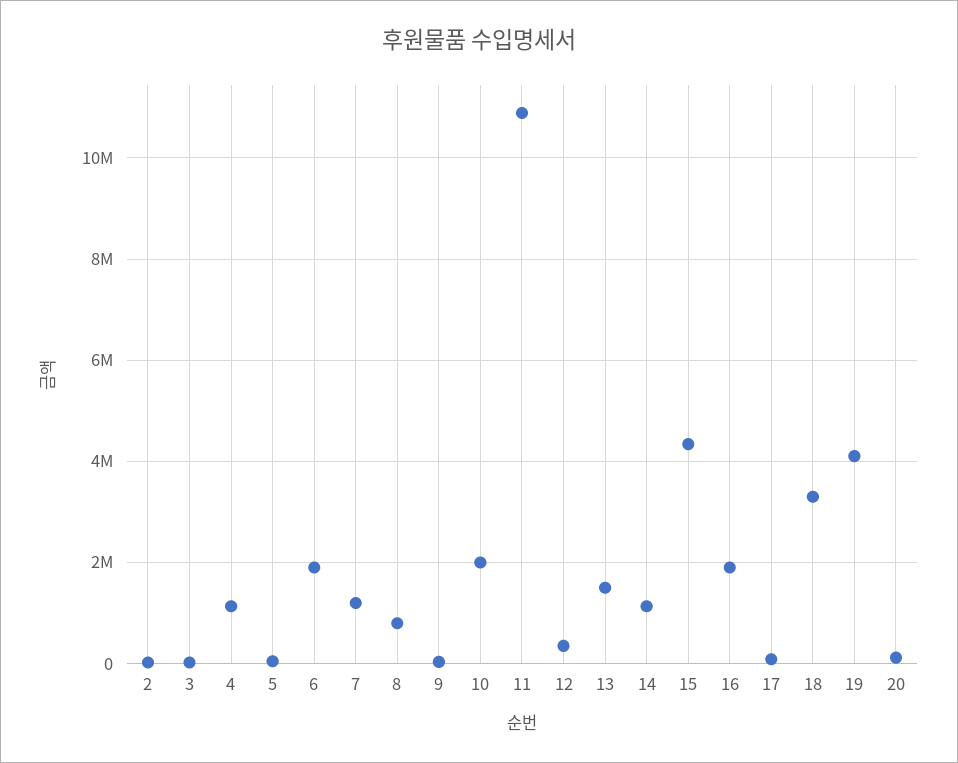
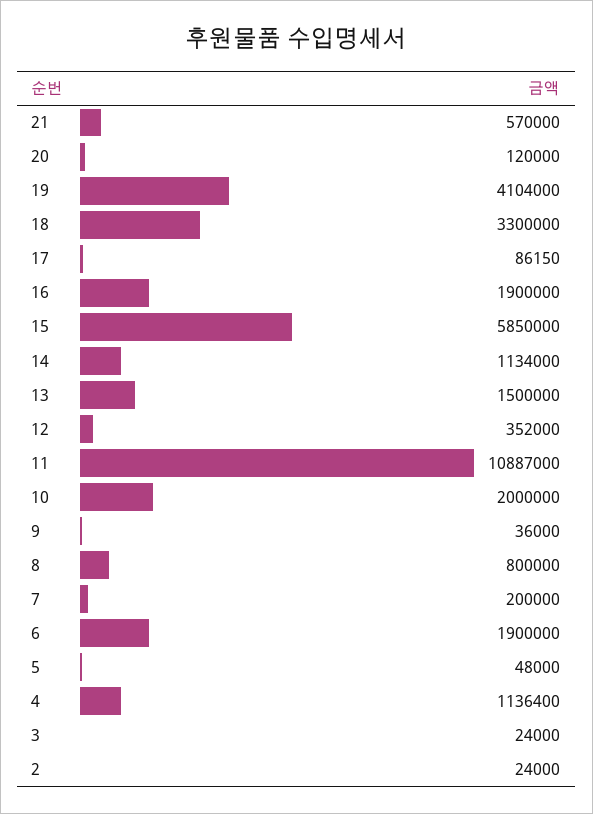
7: 1200000 -> 200000
15: 4400000 -> 5850000
21: none -> 570000

